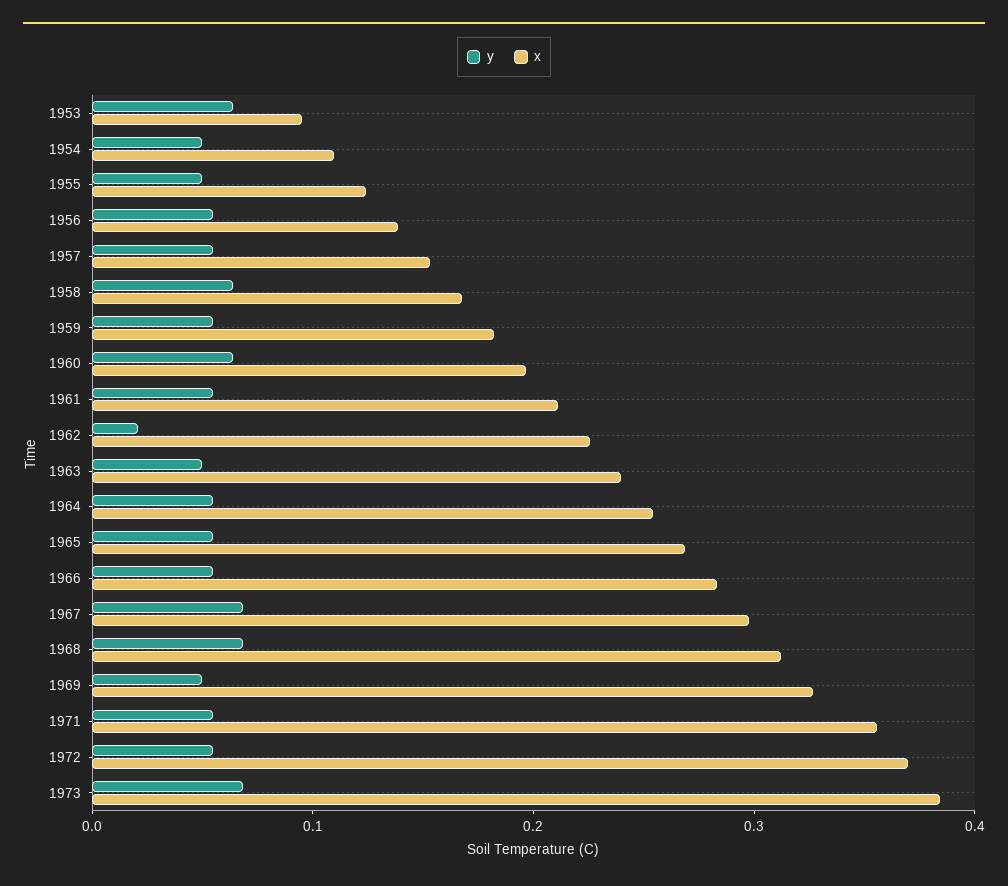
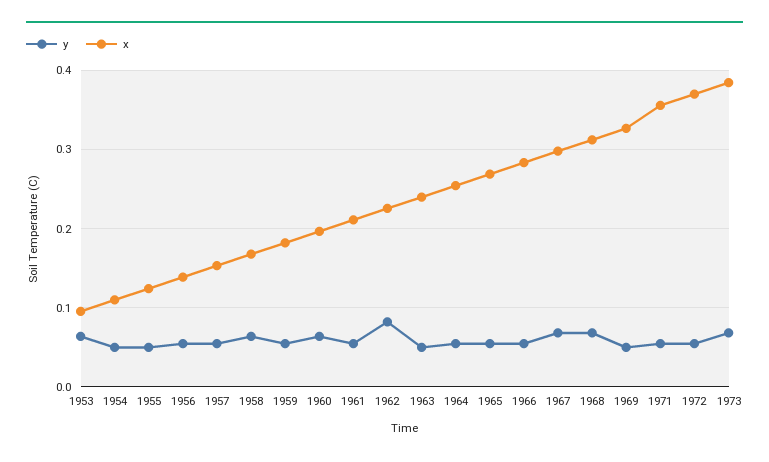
y, 1962: 0.02 -> 0.08

